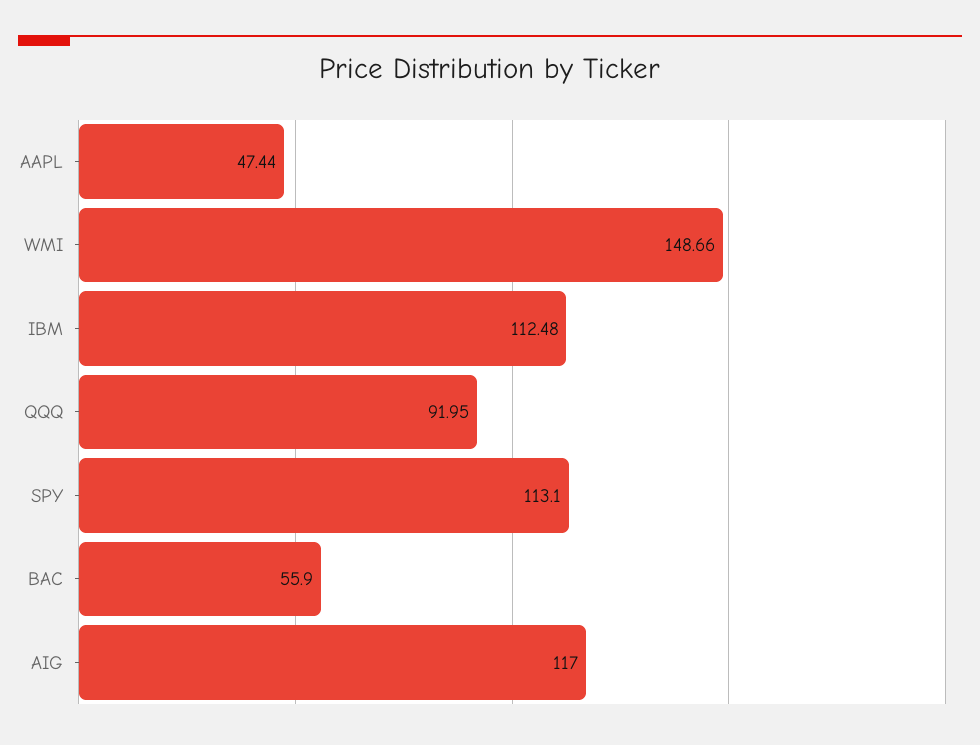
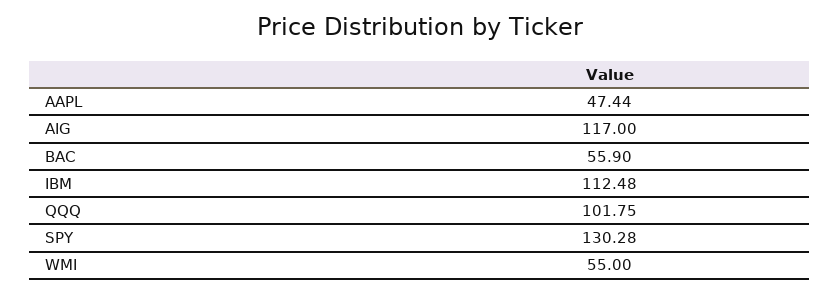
WMI: 148.66 -> 55
QQQ: 91.95 -> 101.75
SPY: 113.1 -> 130.28

